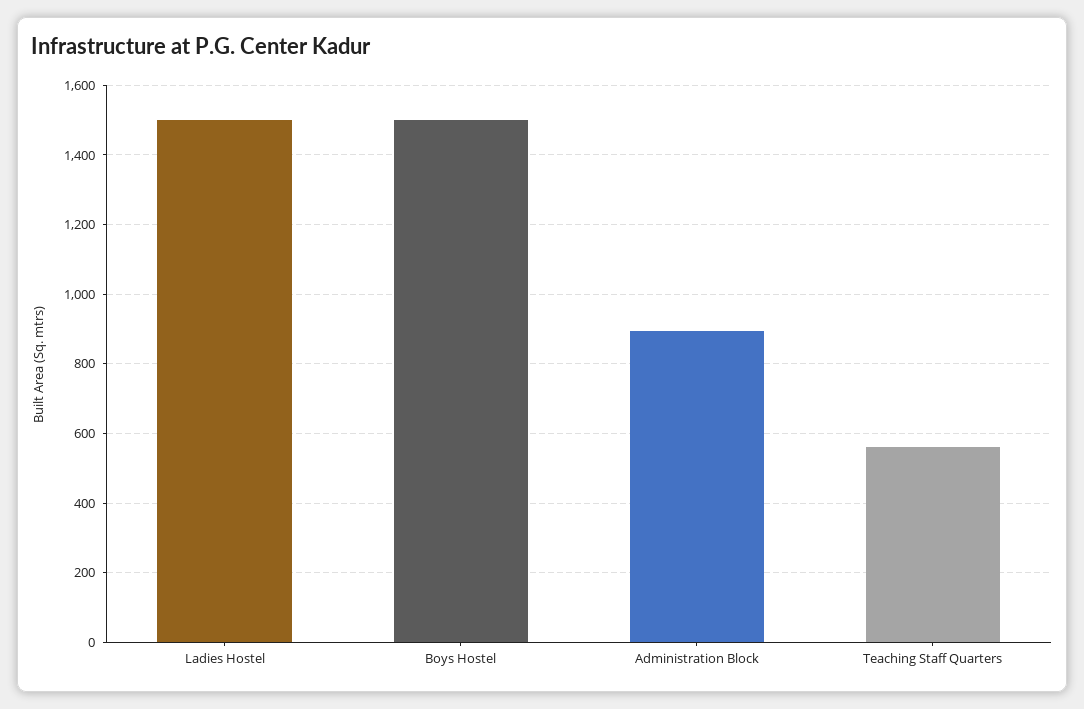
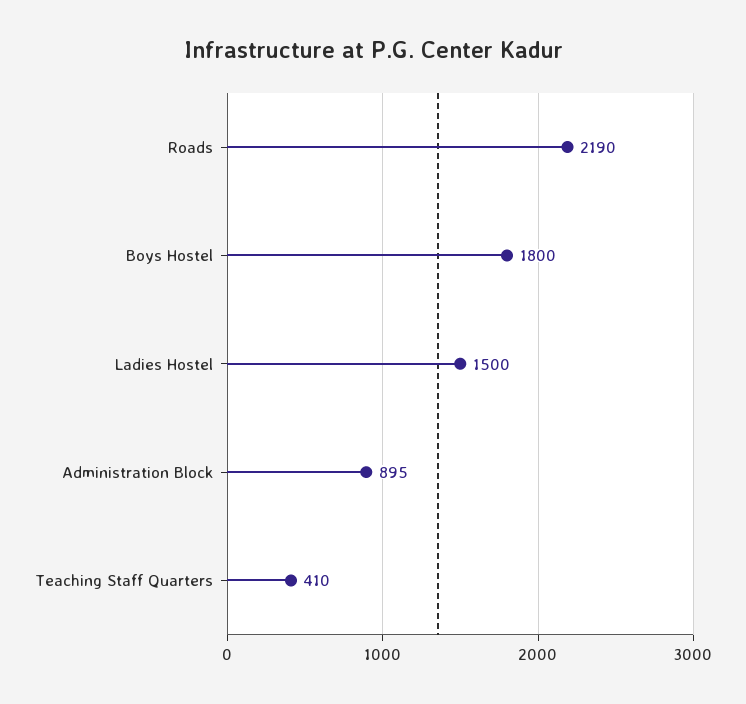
Boys Hostel: 1500 -> 1800
Teaching Staff Quarters: 560 -> 410
Roads: none -> 2190

